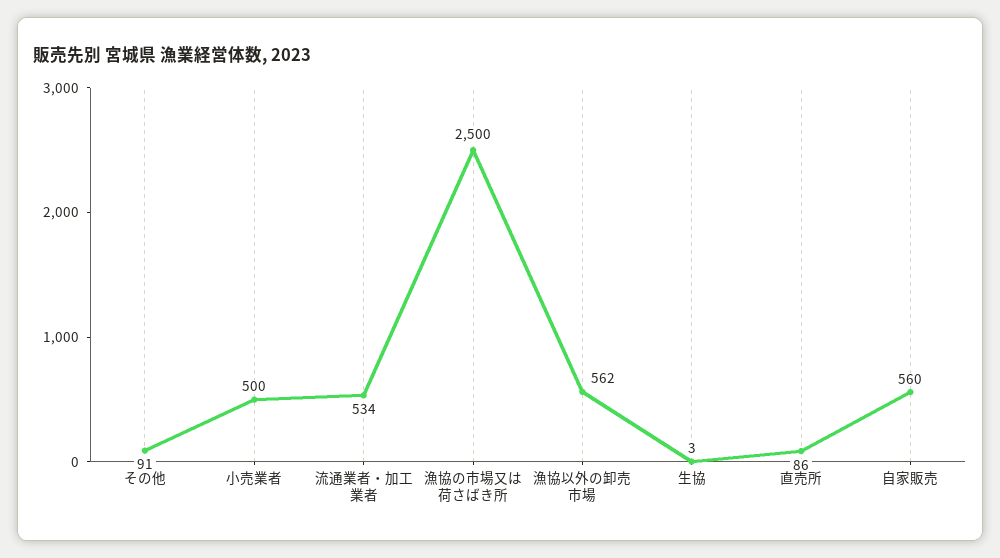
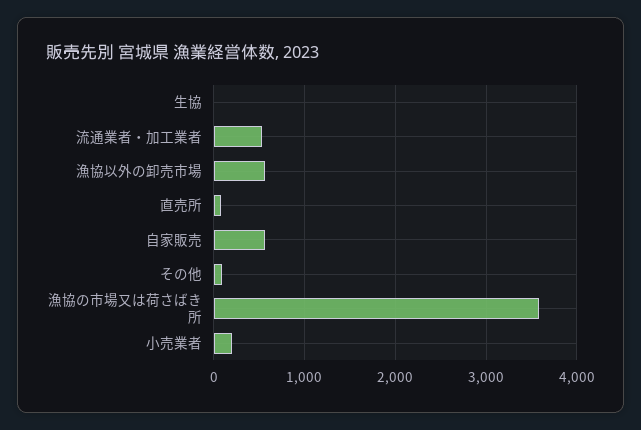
小売業者: 500 -> 200
漁協の市場又は荷さばき所: 2500 -> 3600

